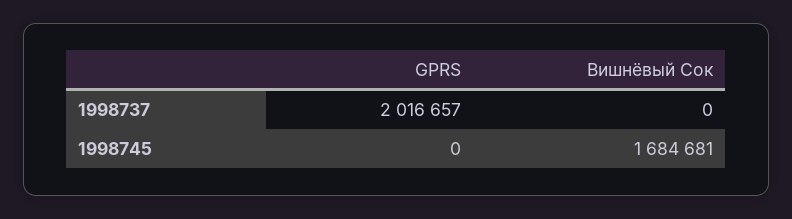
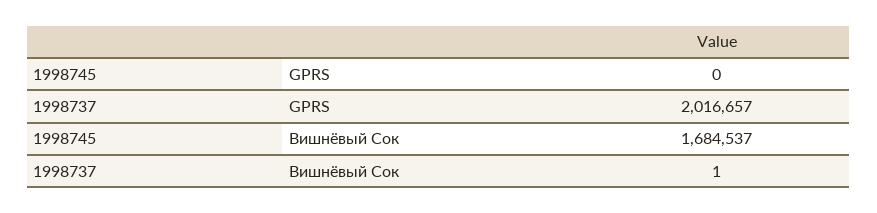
Вишнёвый Сок, 1998737: 0 -> 1
Вишнёвый Сок, 1998745: 1684681 -> 1684537

